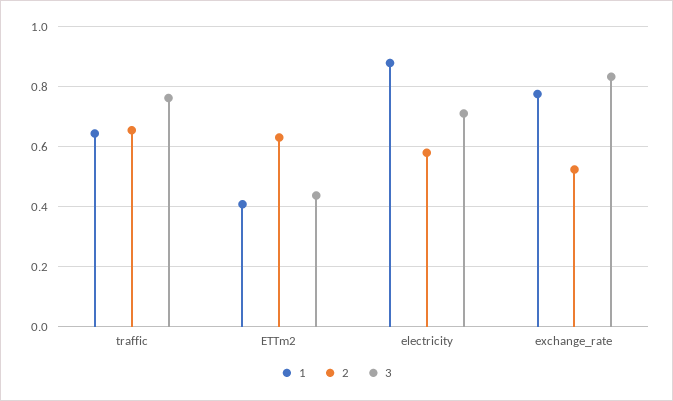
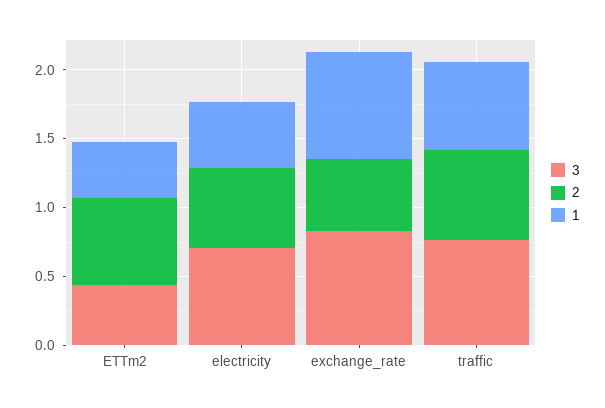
1, electricity: 0.88 -> 0.5

